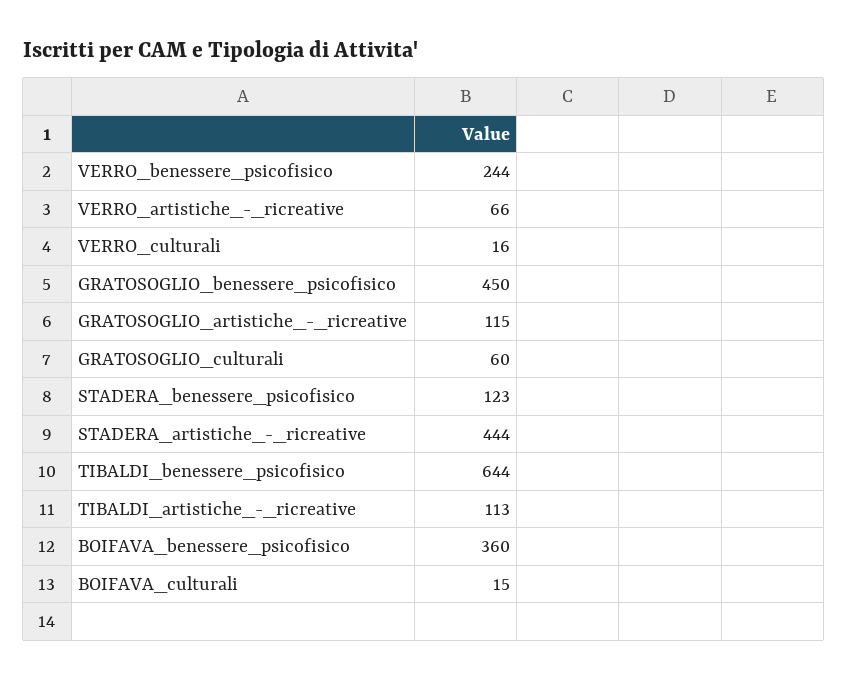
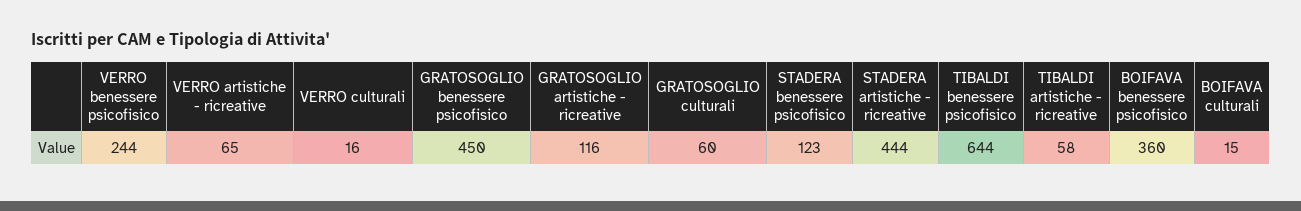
VERRO_artistiche_-_ricreative: 66 -> 65
GRATOSOGLIO_artistiche_-_ricreative: 115 -> 116
TIBALDI_artistiche_-_ricreative: 113 -> 58

